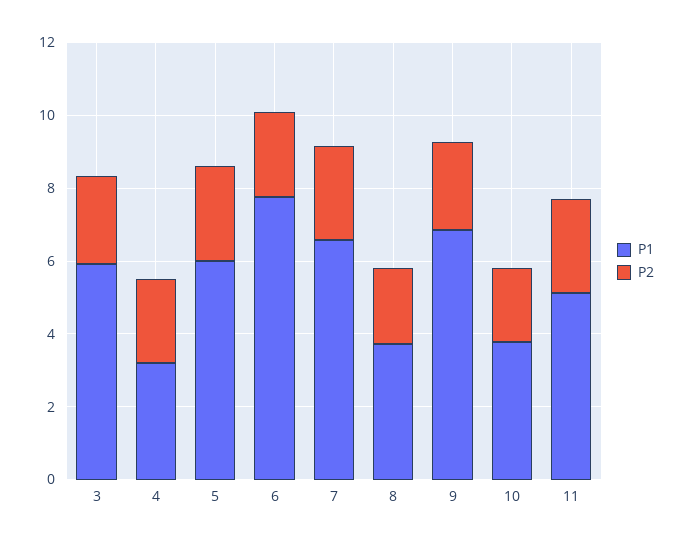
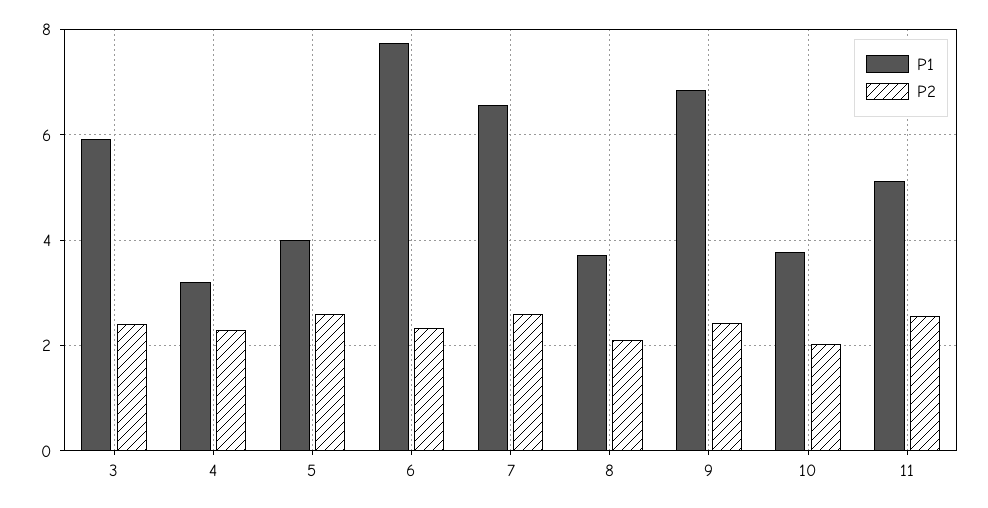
P1, 5: 6 -> 4

